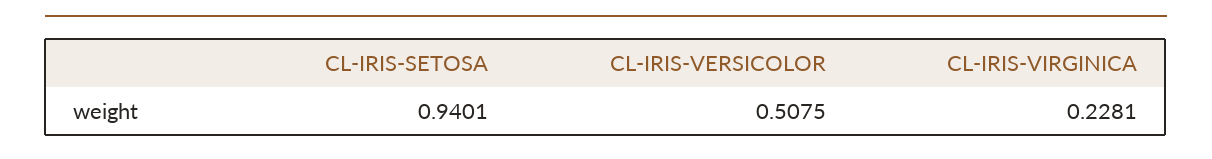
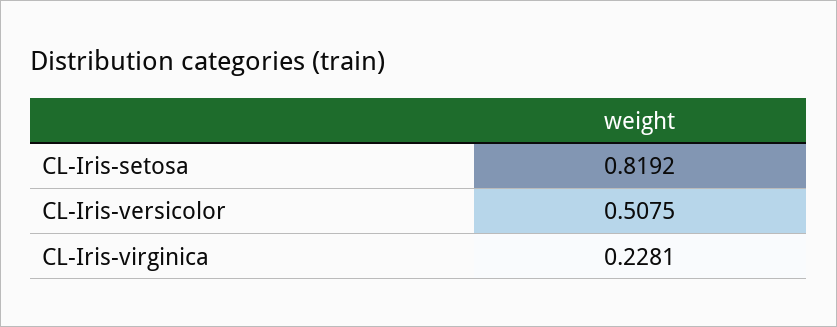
CL-IRIS-SETOSA: 0.9401 -> 0.8192

